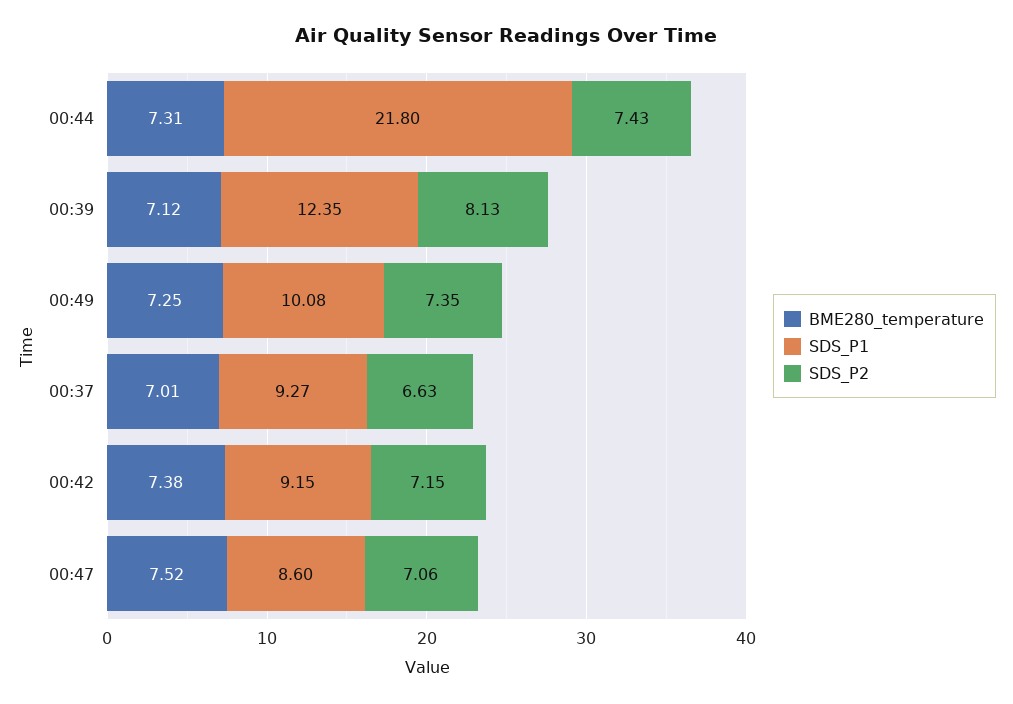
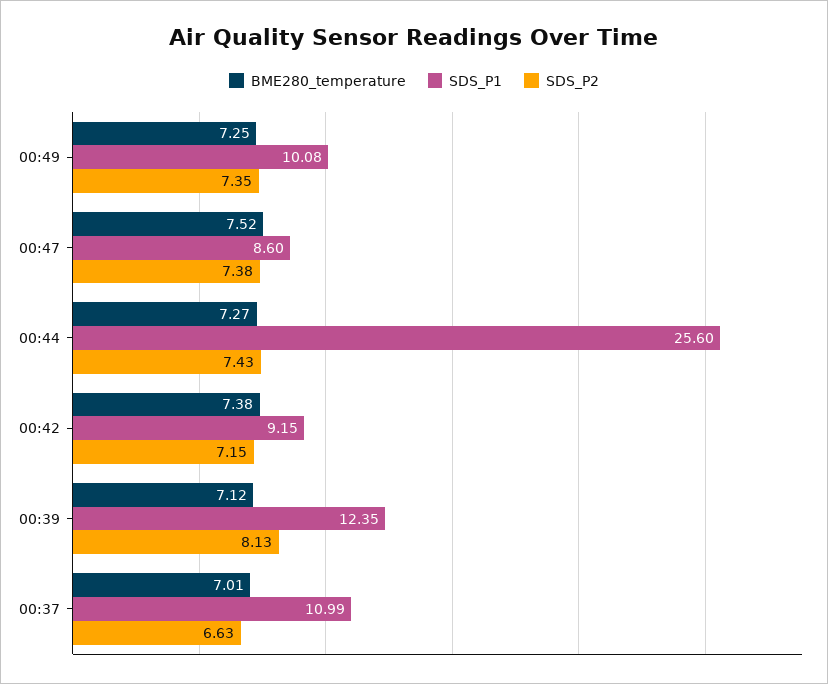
BME280_temperature, 00:44: 7.31 -> 7.27
SDS_P1, 00:44: 21.8 -> 25.6
SDS_P1, 00:37: 9.27 -> 10.99
SDS_P2, 00:47: 7.06 -> 7.38

